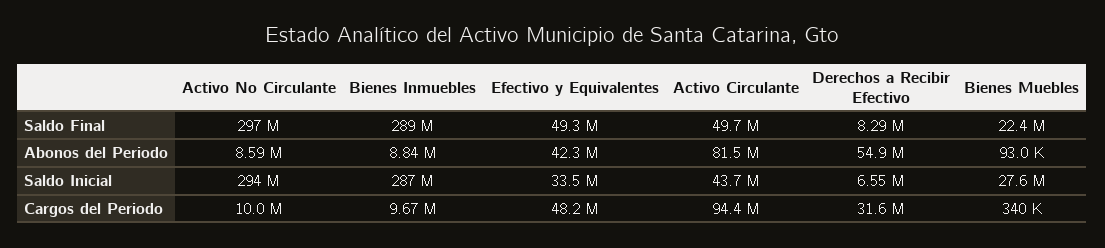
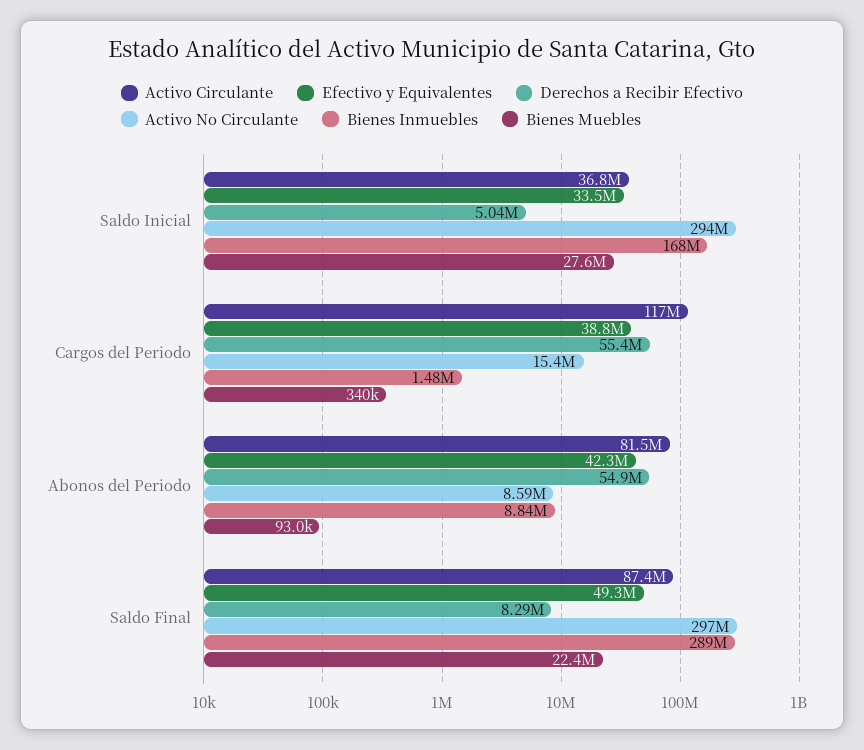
Activo Circulante, Saldo Final: 49700000 -> 87400000
Bienes Inmuebles, Saldo Inicial: 287000000 -> 168000000
Activo Circulante, Saldo Inicial: 43700000 -> 36800000
Derechos a Recibir Efectivo, Saldo Inicial: 6550000 -> 5040000
Activo No Circulante, Cargos del Periodo: 10000000 -> 15400000
Bienes Inmuebles, Cargos del Periodo: 9670000 -> 1480000
Efectivo y Equivalentes, Cargos del Periodo: 48200000 -> 38800000
Activo Circulante, Cargos del Periodo: 94400000 -> 117000000
Derechos a Recibir Efectivo, Cargos del Periodo: 31600000 -> 55400000

